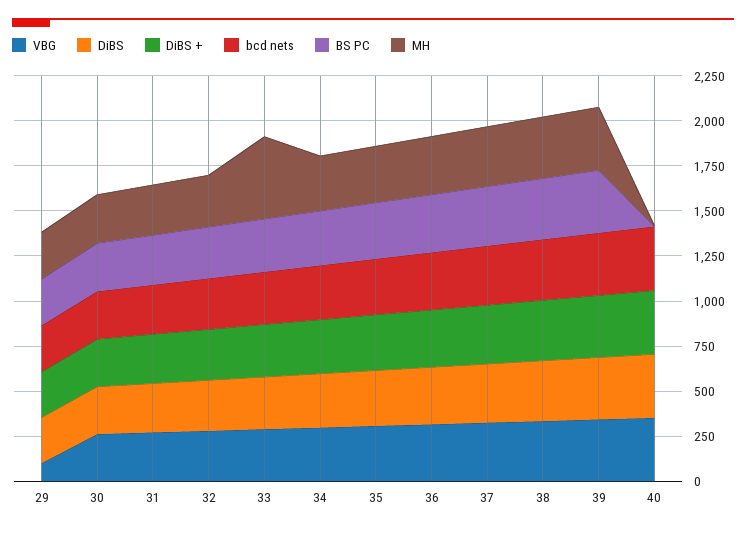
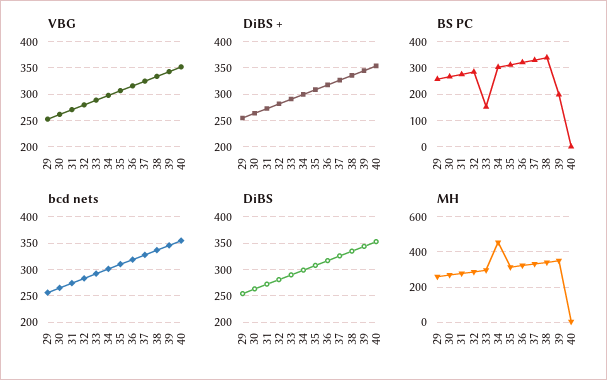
VBG, 29: 100 -> 250
BS PC, 33: 300 -> 150
MH, 33: 450 -> 300
MH, 34: 300 -> 450
BS PC, 39: 350 -> 200

